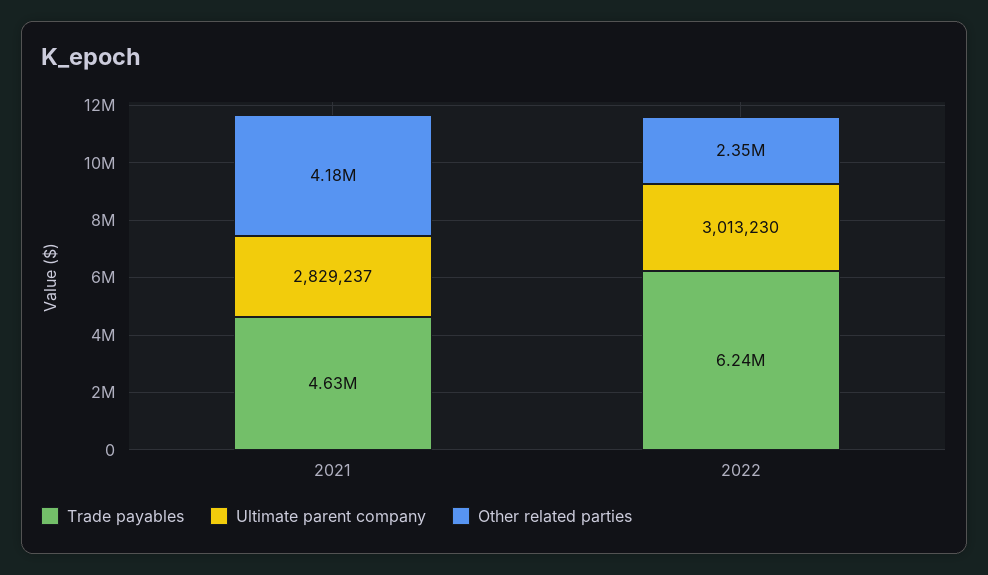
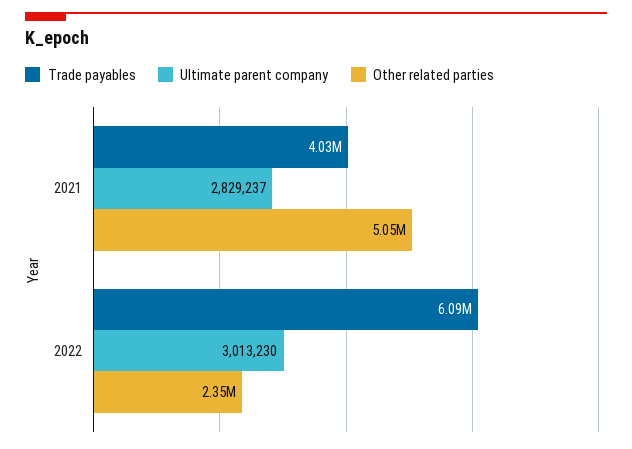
Trade payables, 2021: 4630000 -> 4030000
Other related parties, 2021: 4180000 -> 5050000
Trade payables, 2022: 6240000 -> 6090000

